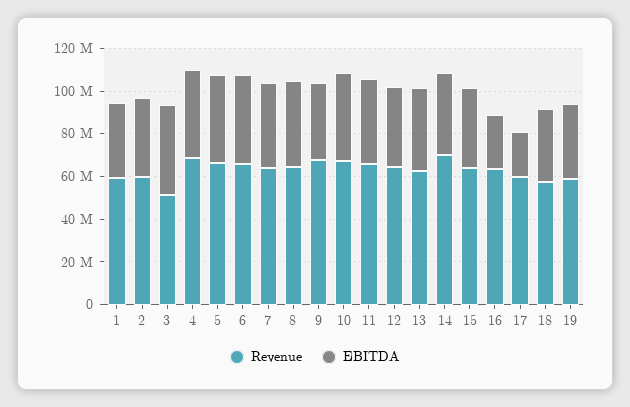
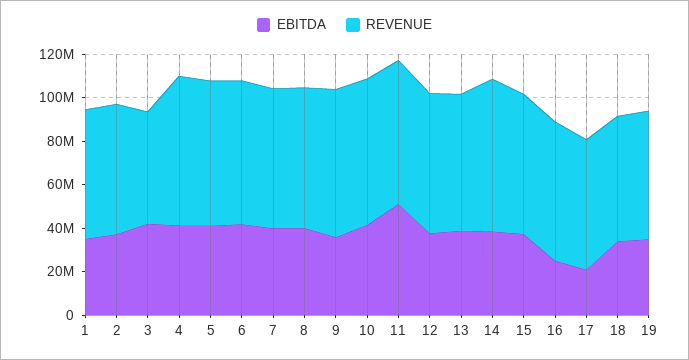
EBITDA, 11: 40000000 -> 50000000

